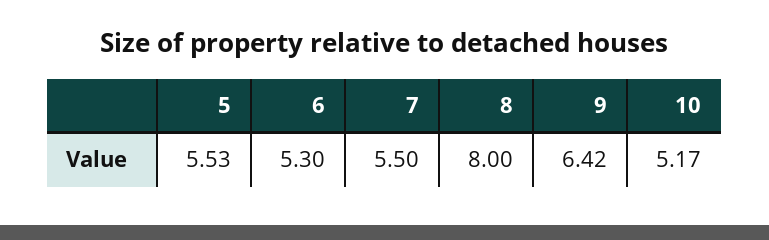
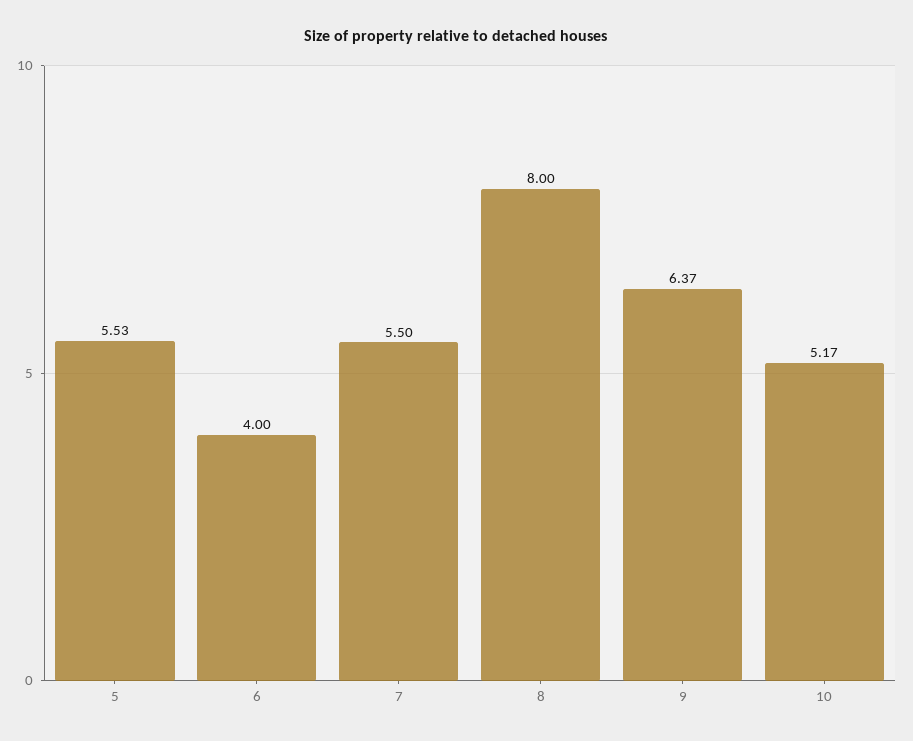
6: 5.3 -> 4
9: 6.42 -> 6.37

